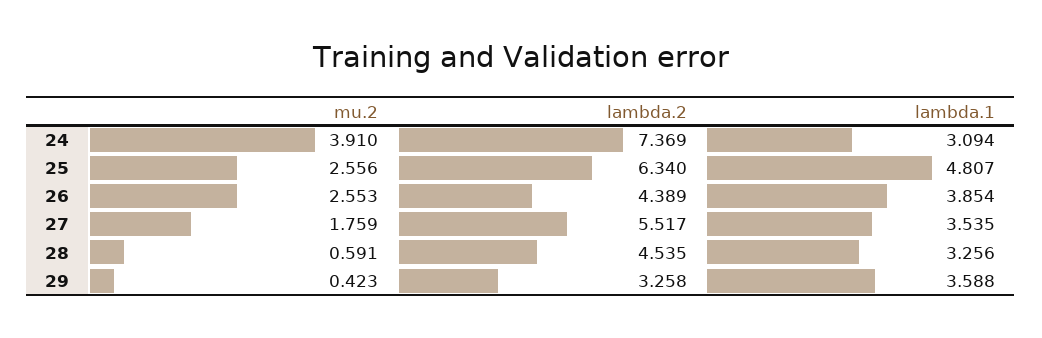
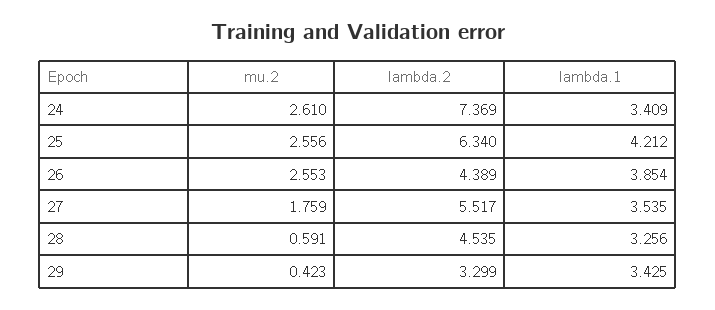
mu.2, 24: 3.91 -> 2.61
lambda.1, 24: 3.094 -> 3.409
lambda.1, 25: 4.807 -> 4.212
lambda.2, 29: 3.258 -> 3.299
lambda.1, 29: 3.588 -> 3.425

